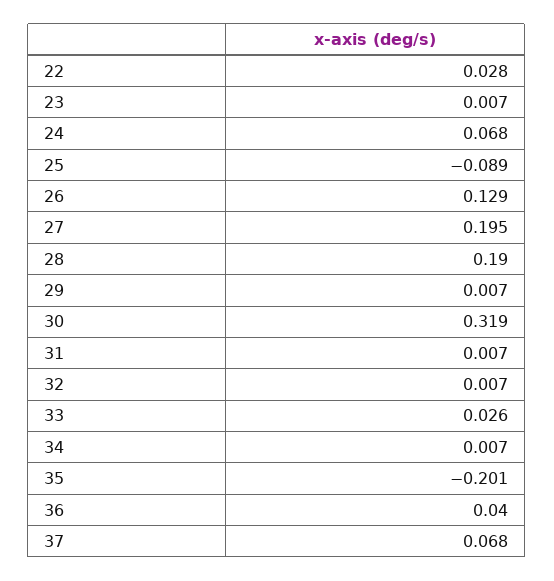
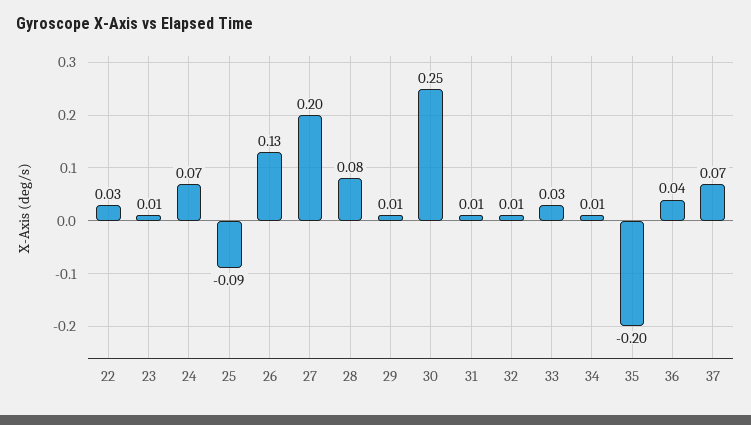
28: 0.19 -> 0.08
30: 0.319 -> 0.25

